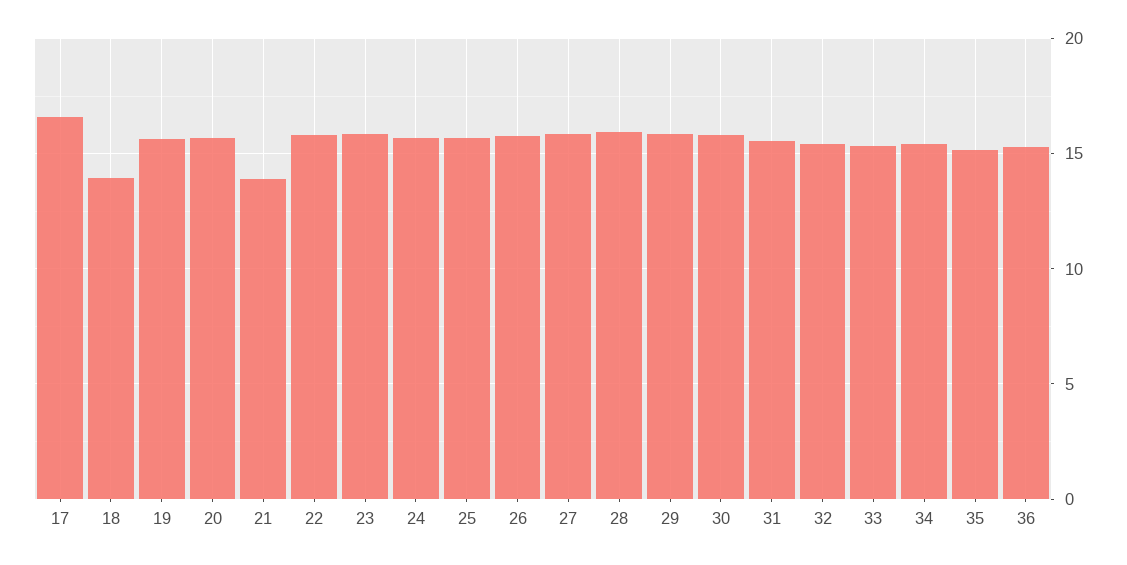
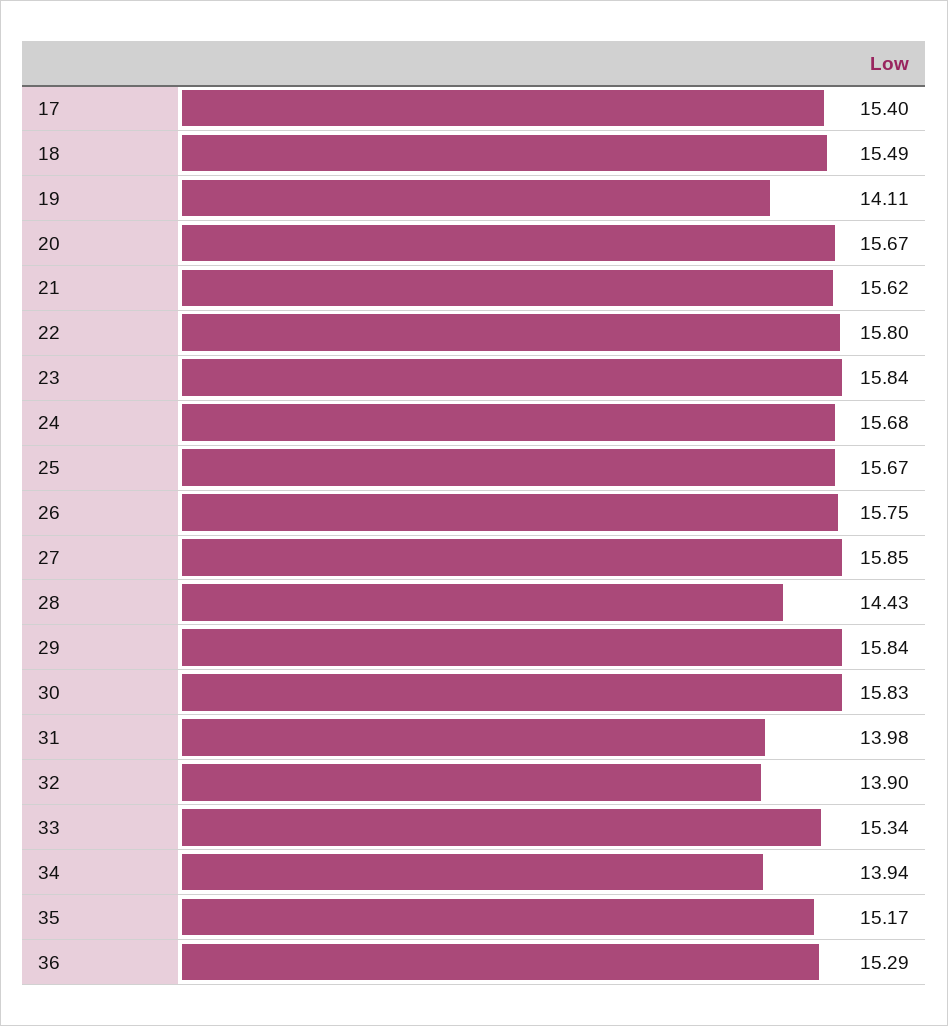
17: 16.5 -> 15.4
18: 14 -> 15.49
19: 15.5 -> 14.11
21: 14 -> 15.62
28: 16 -> 14.43
31: 15.5 -> 13.98
32: 15.5 -> 13.9
34: 15.5 -> 13.94

